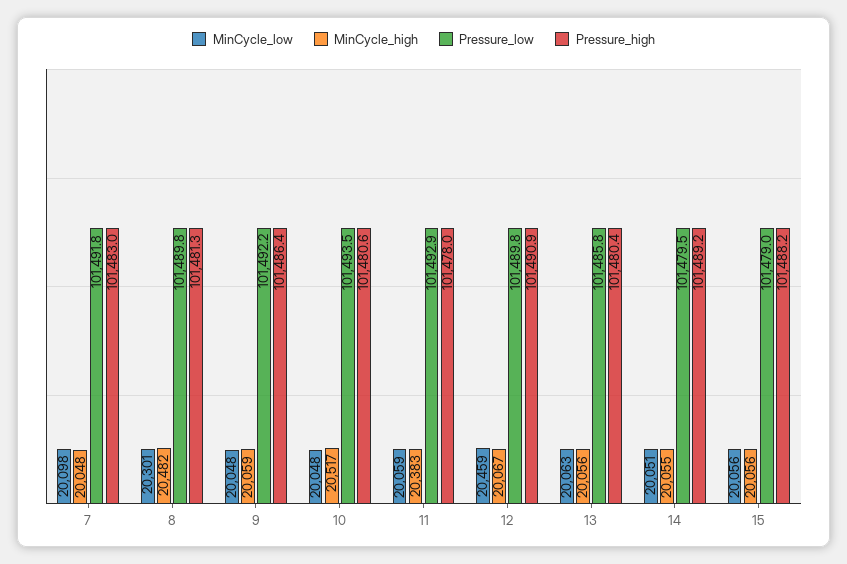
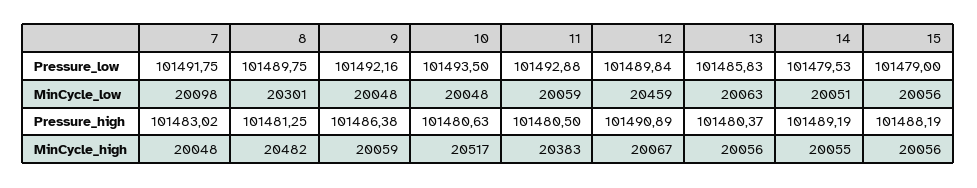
Pressure_high, 11: 101478 -> 101480.5

